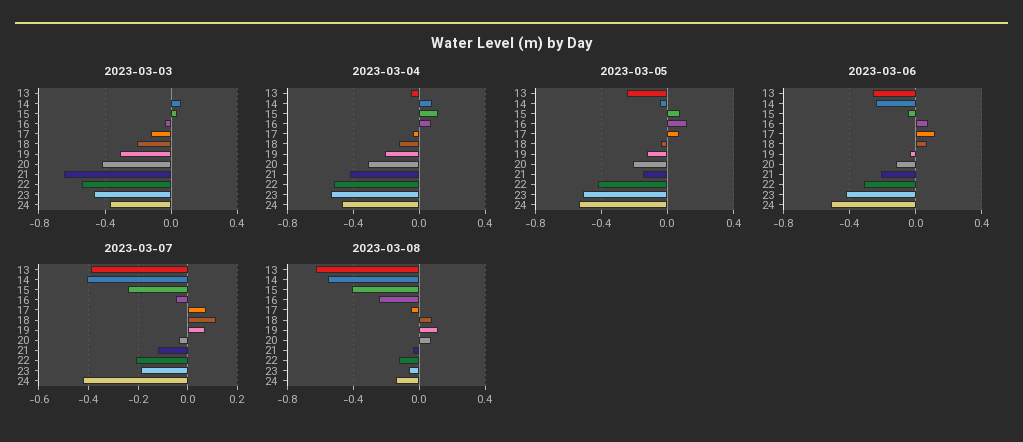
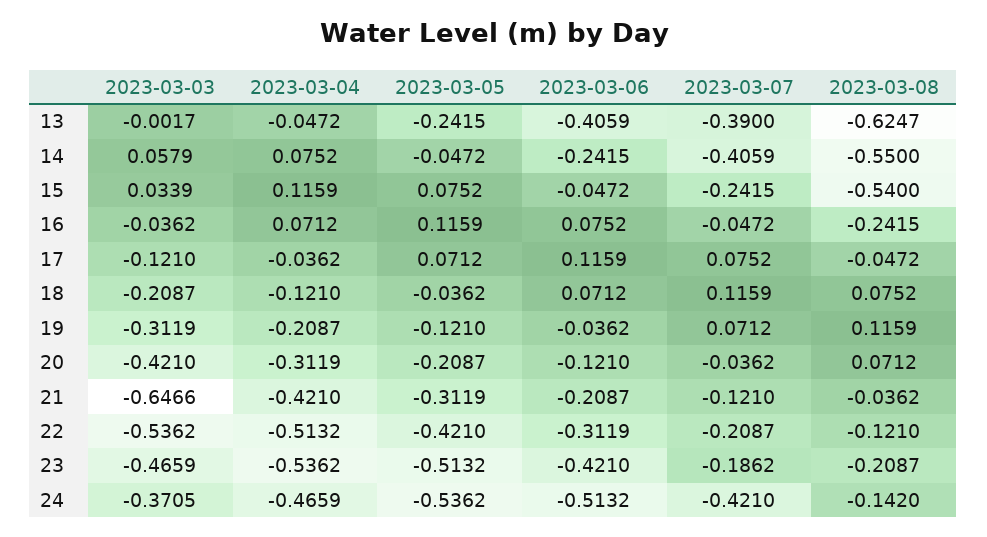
2023-03-05, 21: -0.15 -> -0.3119
2023-03-06, 13: -0.25 -> -0.4059
2023-03-08, 15: -0.4 -> -0.54
2023-03-08, 23: -0.05 -> -0.2087

